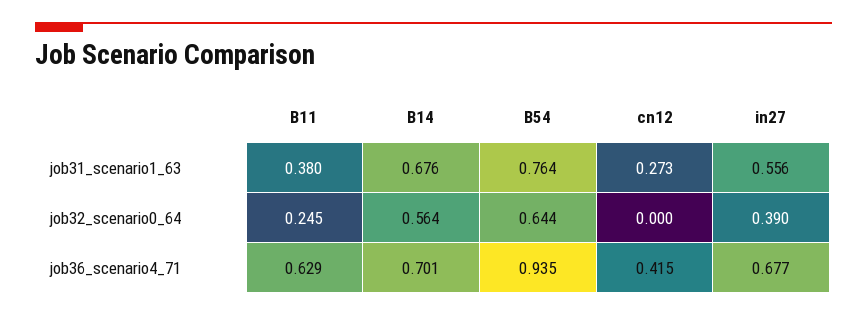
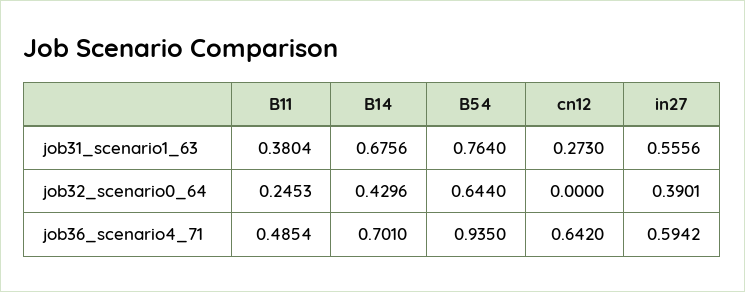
B14, job32_scenario0_64: 0.564 -> 0.4296
B11, job36_scenario4_71: 0.629 -> 0.4854
cn12, job36_scenario4_71: 0.415 -> 0.642
in27, job36_scenario4_71: 0.677 -> 0.5942

